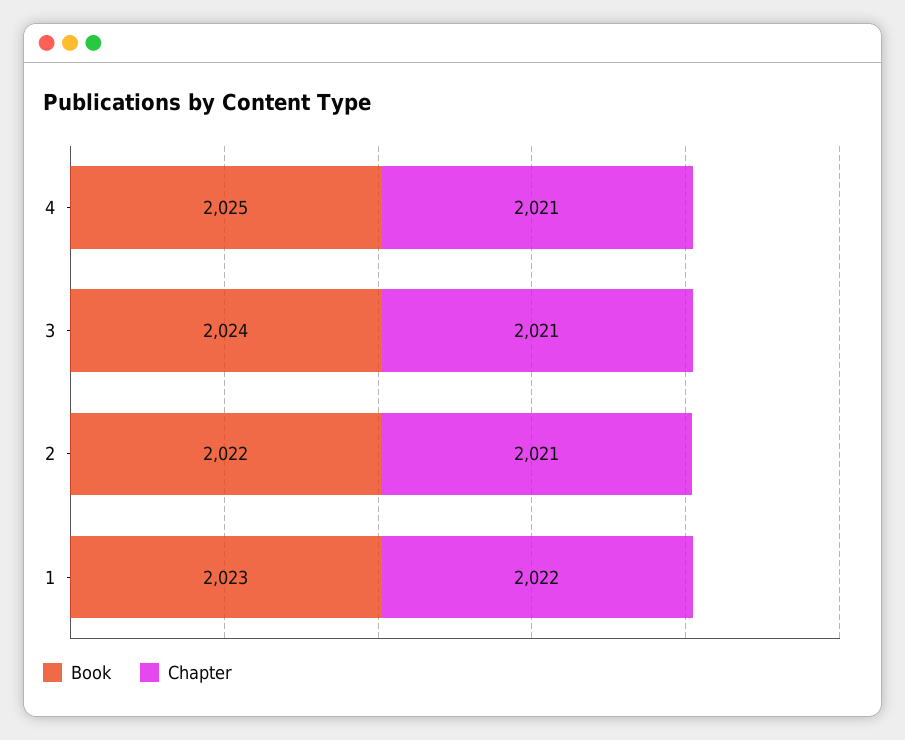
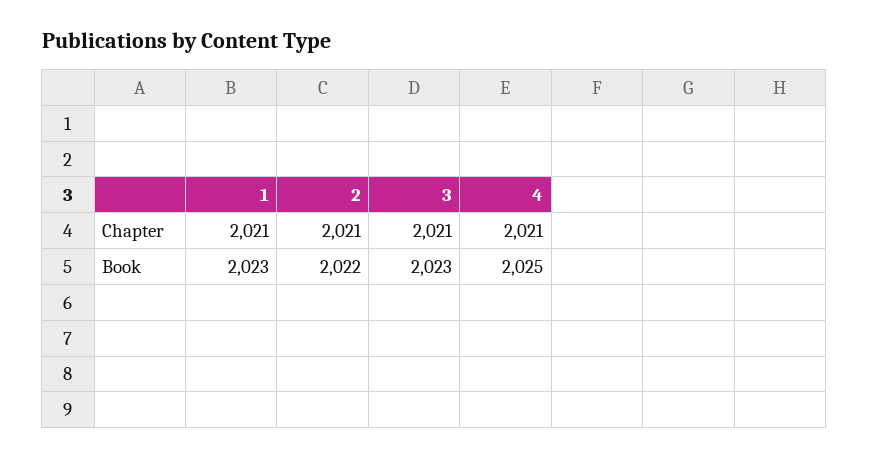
Book, 3: 2024 -> 2023
Chapter, 1: 2022 -> 2021

